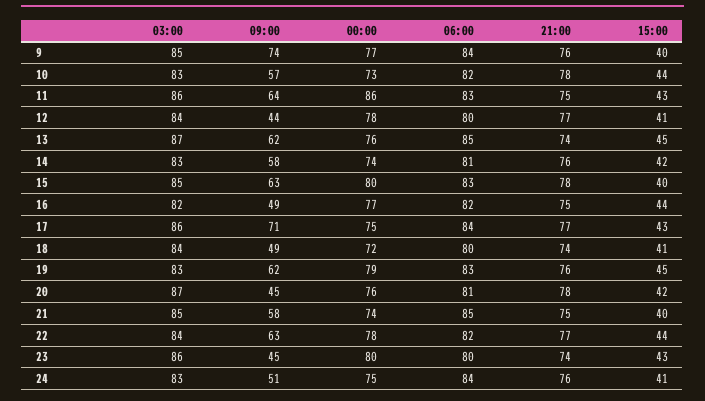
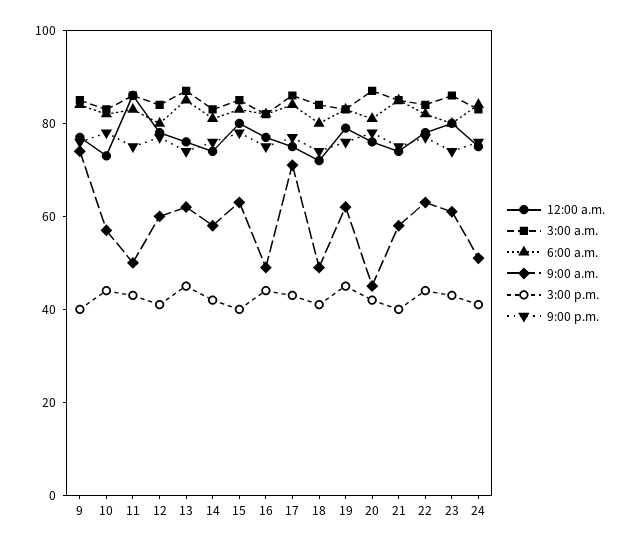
09:00, 11: 64 -> 50
09:00, 12: 44 -> 60
09:00, 23: 45 -> 60

